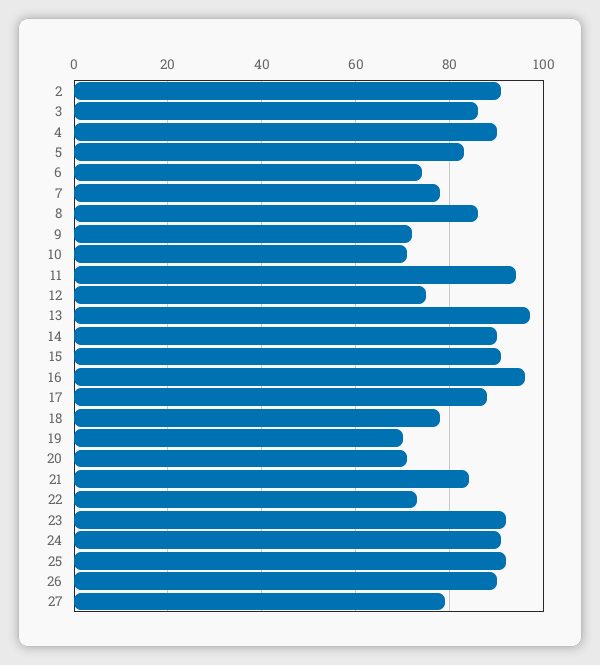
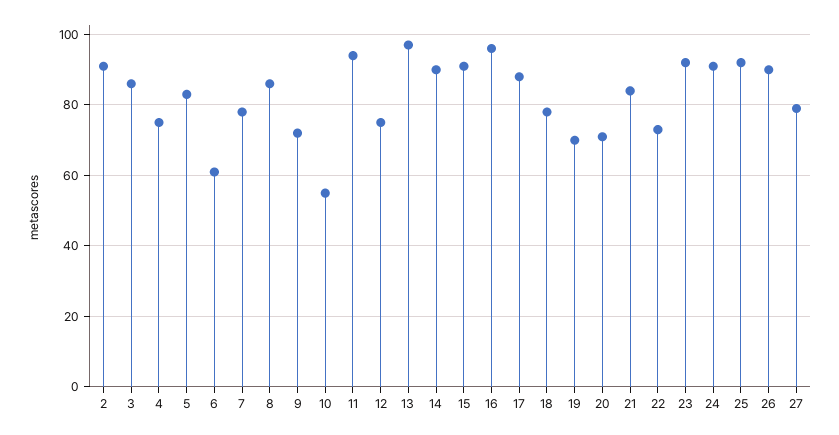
4: 90 -> 75
6: 75 -> 60
10: 70 -> 55

